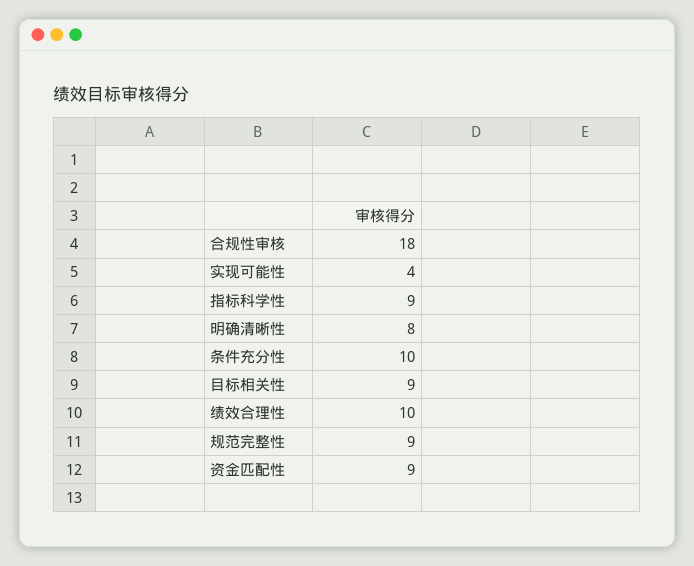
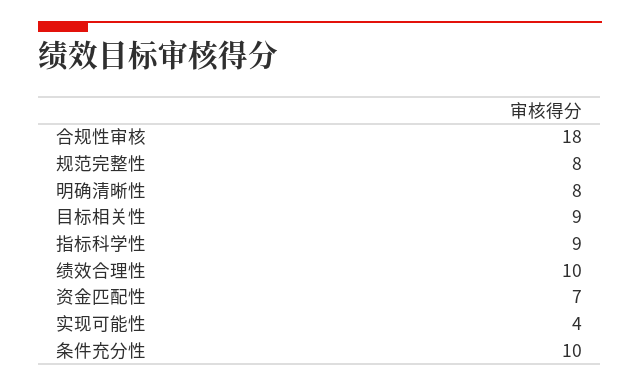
规范完整性: 9 -> 8
资金匹配性: 9 -> 7

